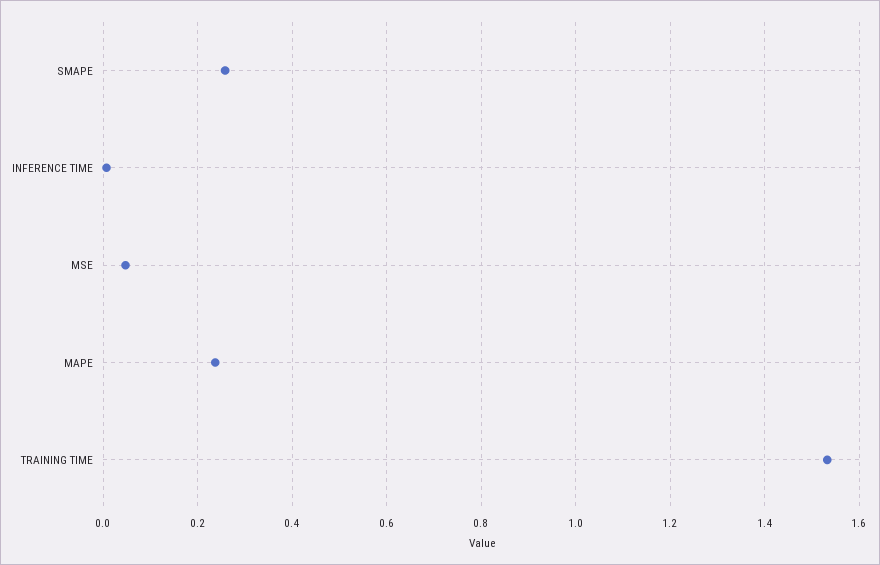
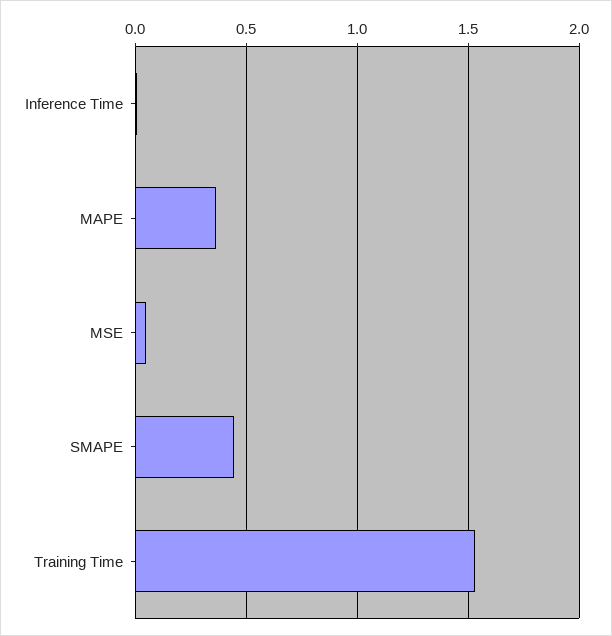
SMAPE: 0.26 -> 0.45
MAPE: 0.24 -> 0.35

